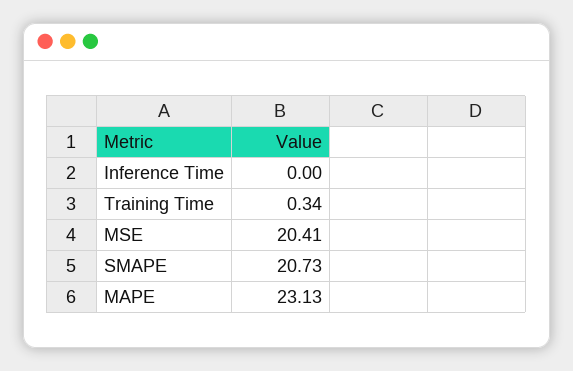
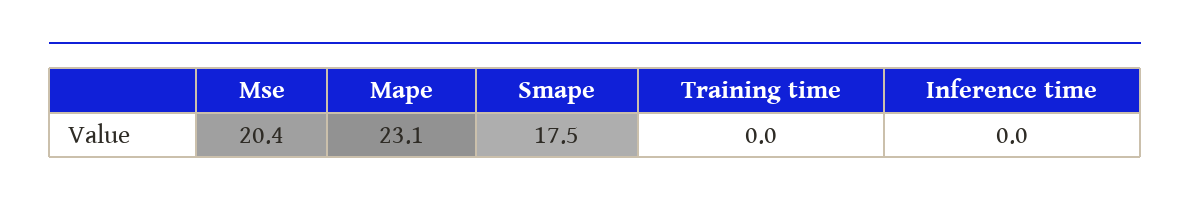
Training Time: 0.34 -> 0
SMAPE: 20.73 -> 17.5

